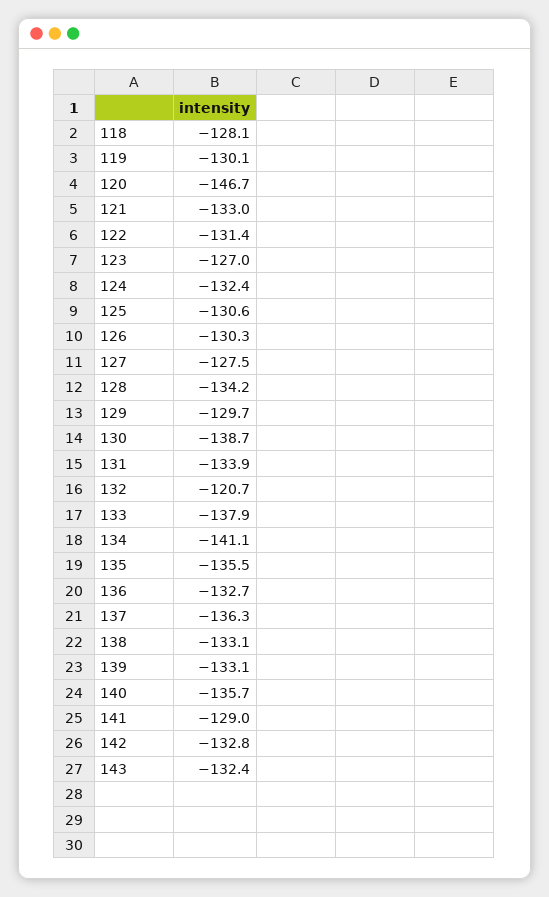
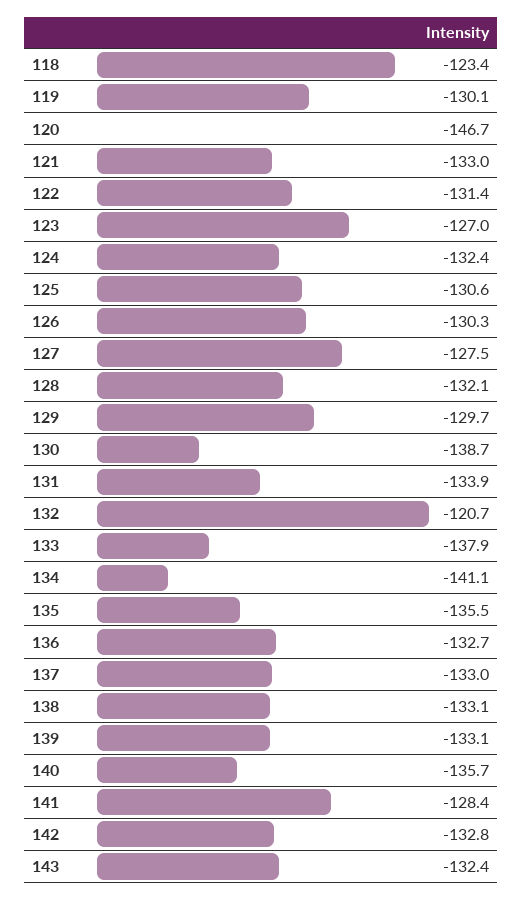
118: -128.1 -> -123.4
128: -134.2 -> -132.1
137: -136.3 -> -133
141: -129 -> -128.4

